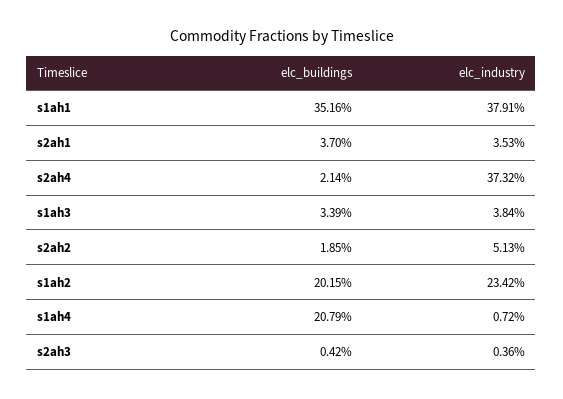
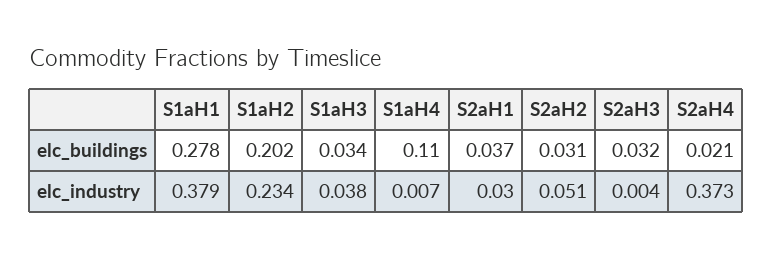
elc_buildings, s1ah1: 0.3516 -> 0.278
elc_industry, s2ah1: 0.0353 -> 0.03
elc_buildings, s2ah2: 0.0185 -> 0.031
elc_buildings, s1ah4: 0.2079 -> 0.11
elc_buildings, s2ah3: 0.0042 -> 0.032

